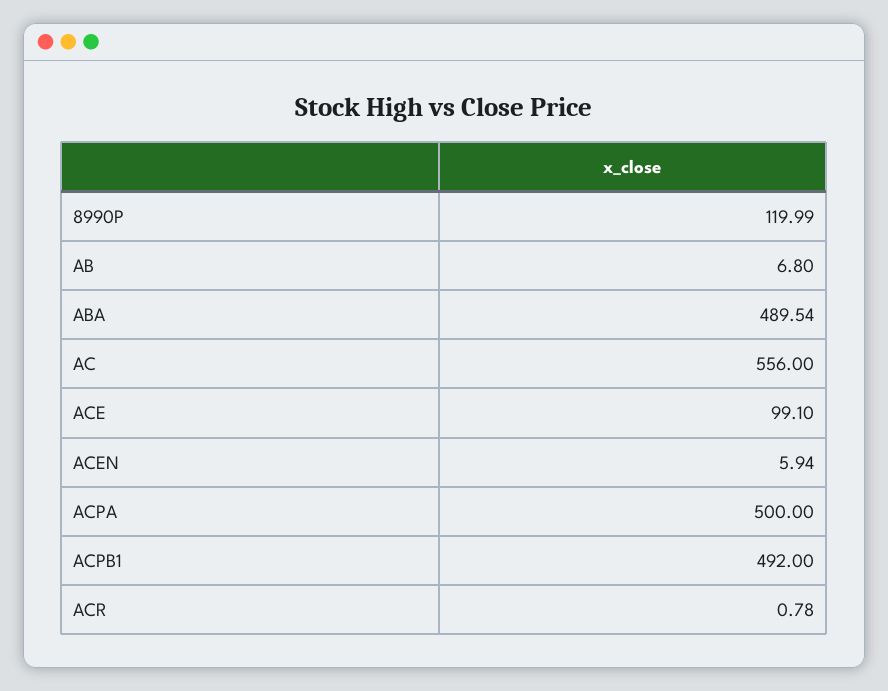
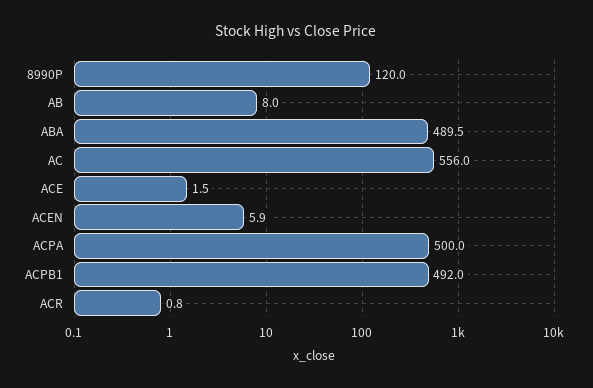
AB: 6.8 -> 8
ACE: 99.1 -> 1.5

